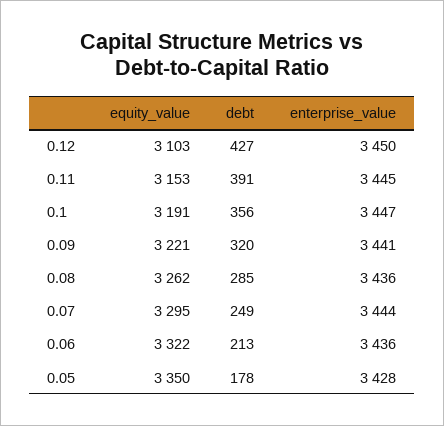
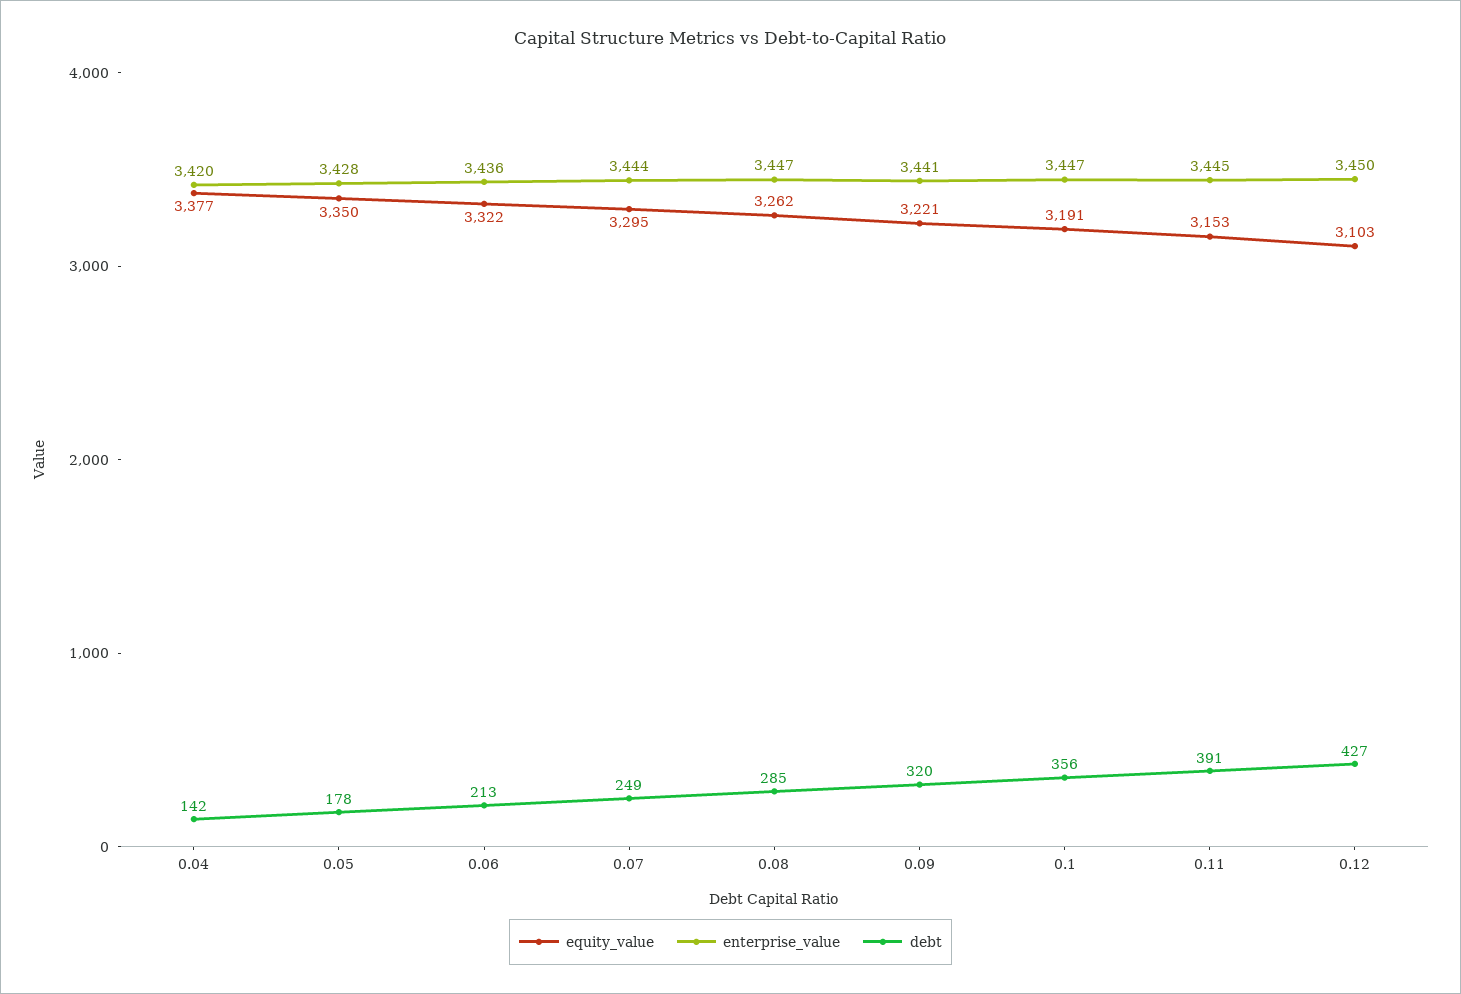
enterprise_value, 0.08: 3436 -> 3447
equity_value, 0.04: none -> 3377
enterprise_value, 0.04: none -> 3420
debt, 0.04: none -> 142

